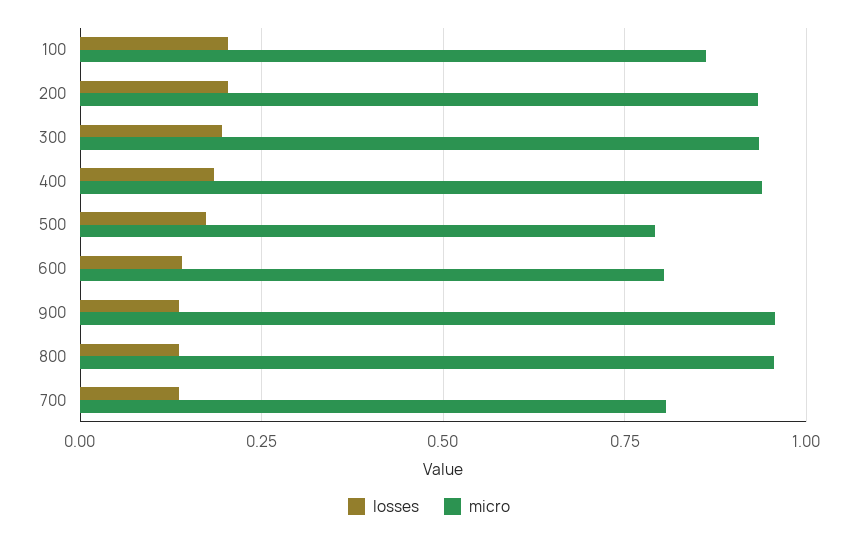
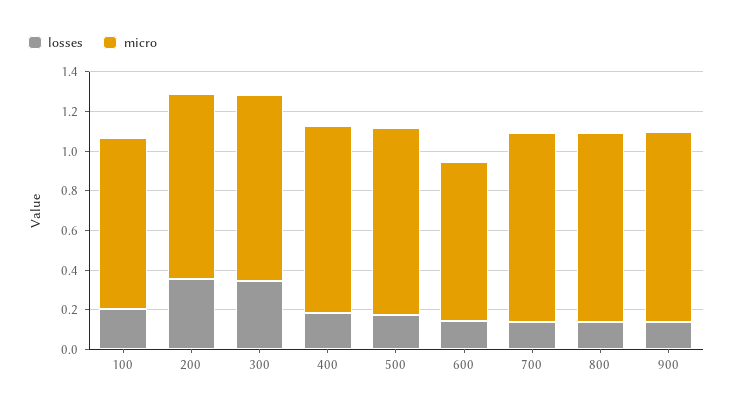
losses, 200: 0.2 -> 0.35
losses, 300: 0.2 -> 0.35
micro, 500: 0.8 -> 0.95
micro, 700: 0.8 -> 0.95

